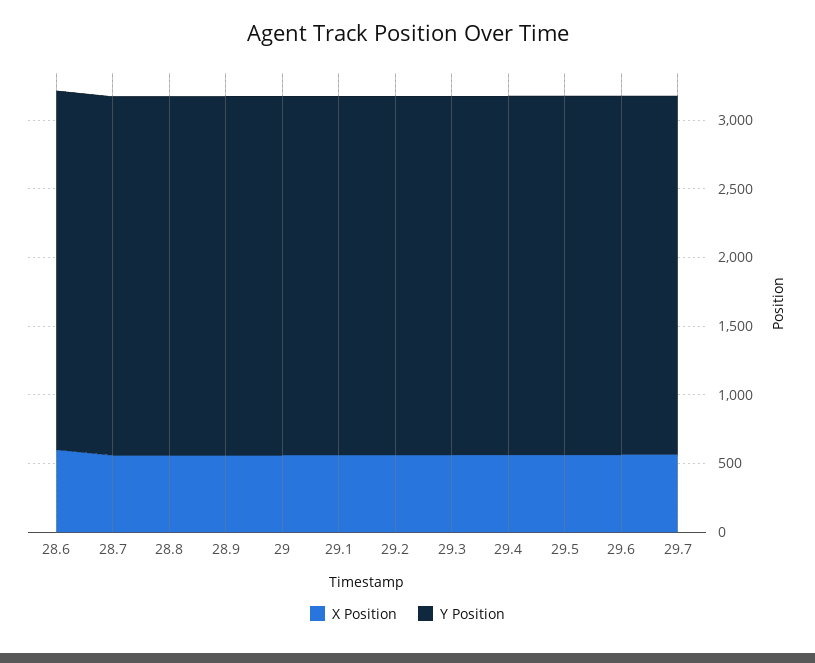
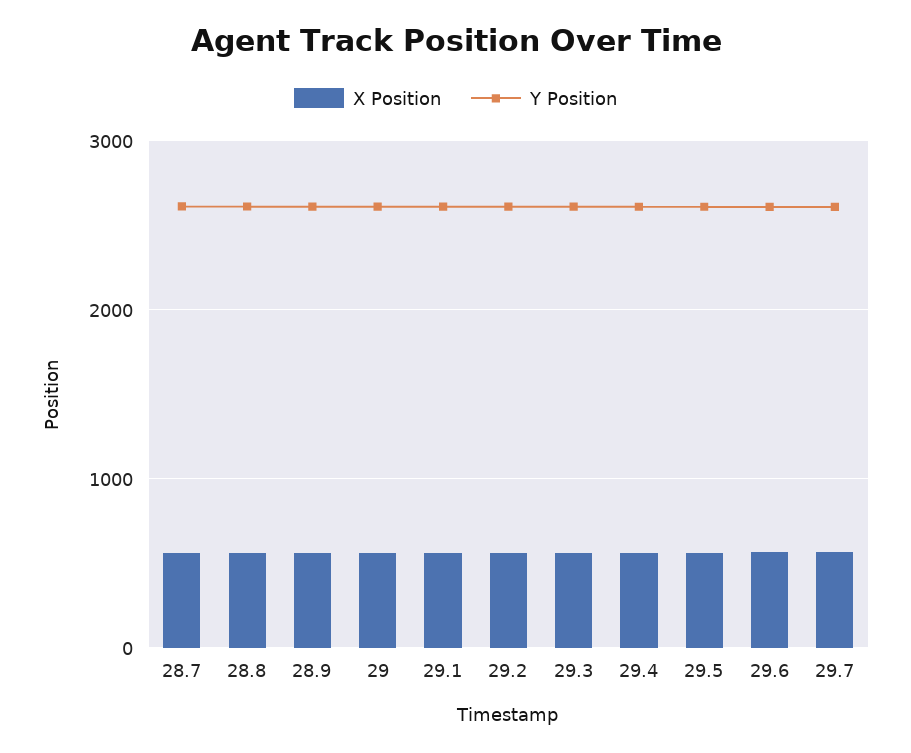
X Position, 28.6: 600 -> none
Y Position, 28.6: 2600 -> none

